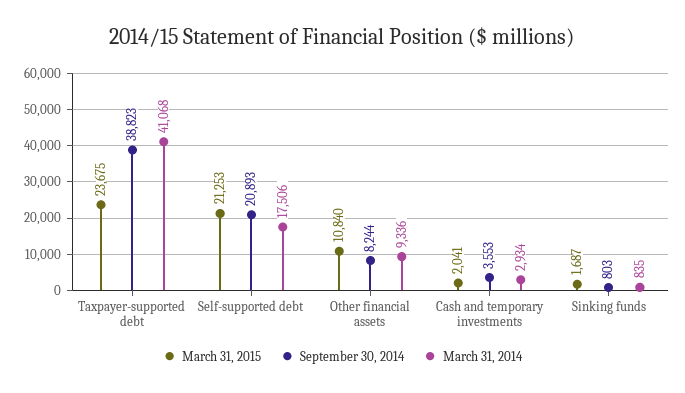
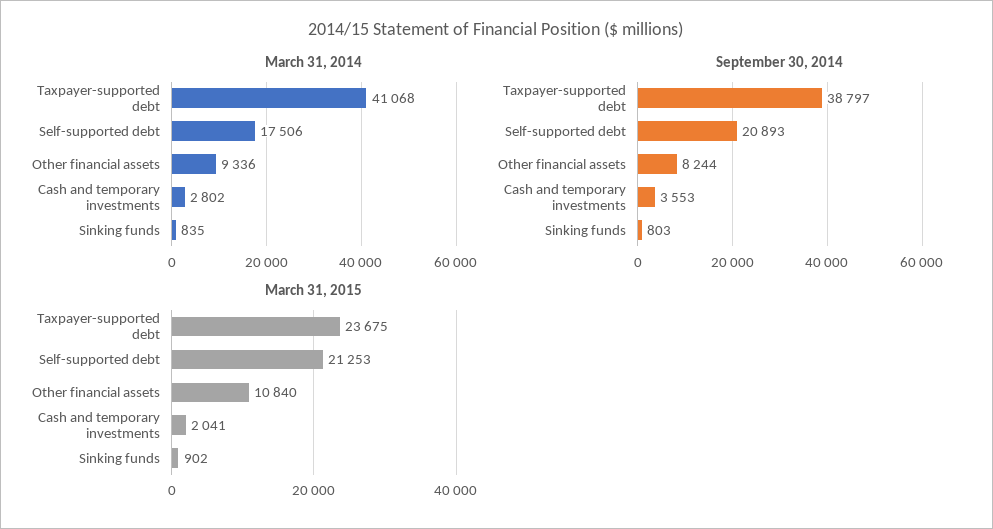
September 30, 2014, Taxpayer-supported debt: 38823 -> 38797
March 31, 2014, Cash and temporary investments: 2934 -> 2802
March 31, 2015, Sinking funds: 1687 -> 902

